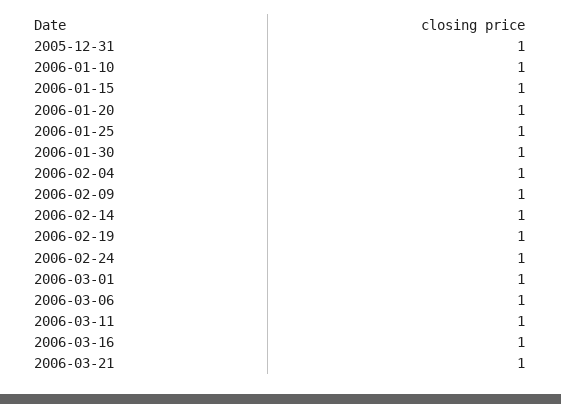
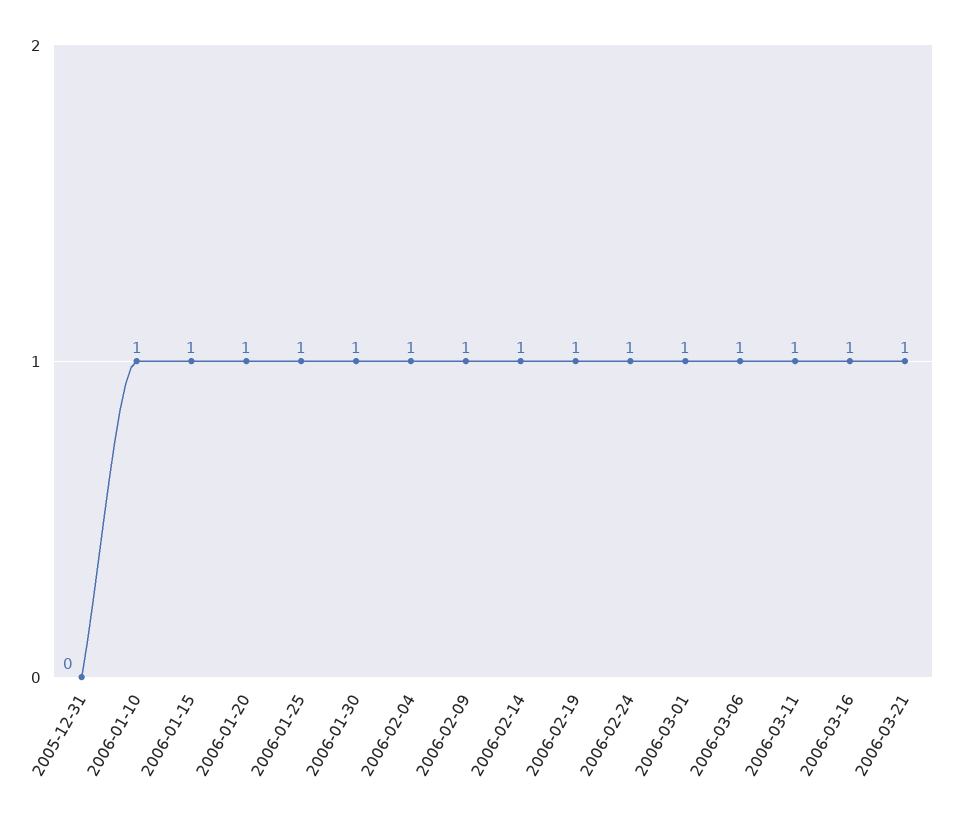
2005-12-31: 1 -> 0

